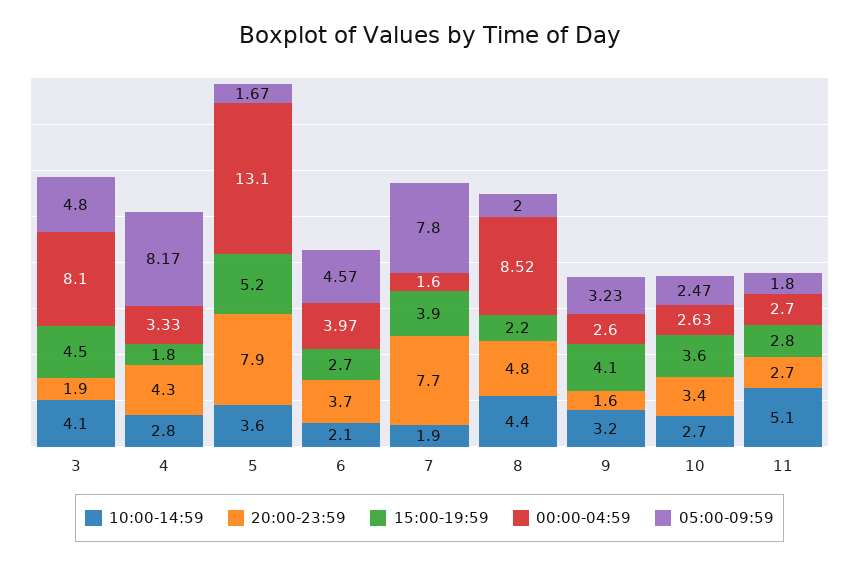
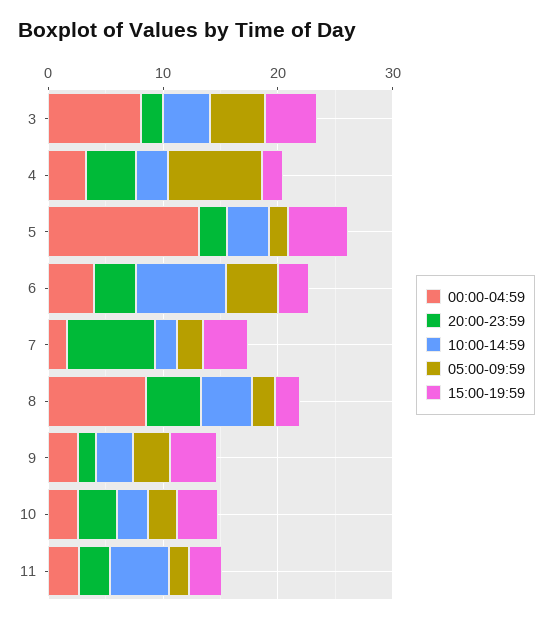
20:00-23:59, 5: 7.9 -> 2
10:00-14:59, 6: 2.1 -> 8
05:00-09:59, 7: 7.8 -> 2

